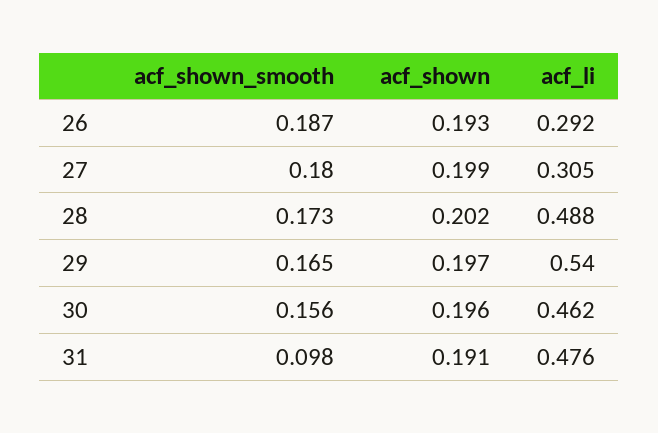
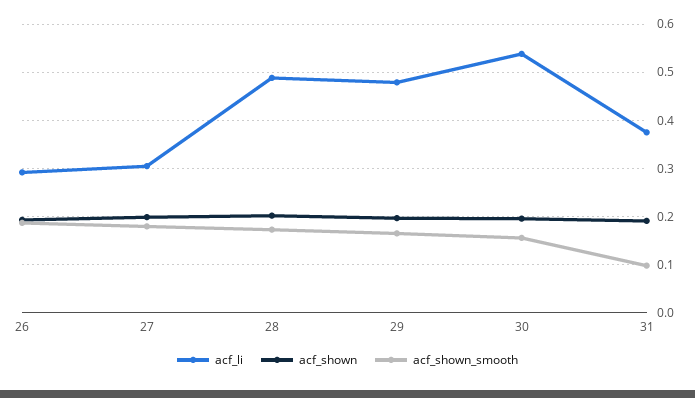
acf_li, 29: 0.54 -> 0.48
acf_li, 30: 0.462 -> 0.54
acf_li, 31: 0.476 -> 0.38

